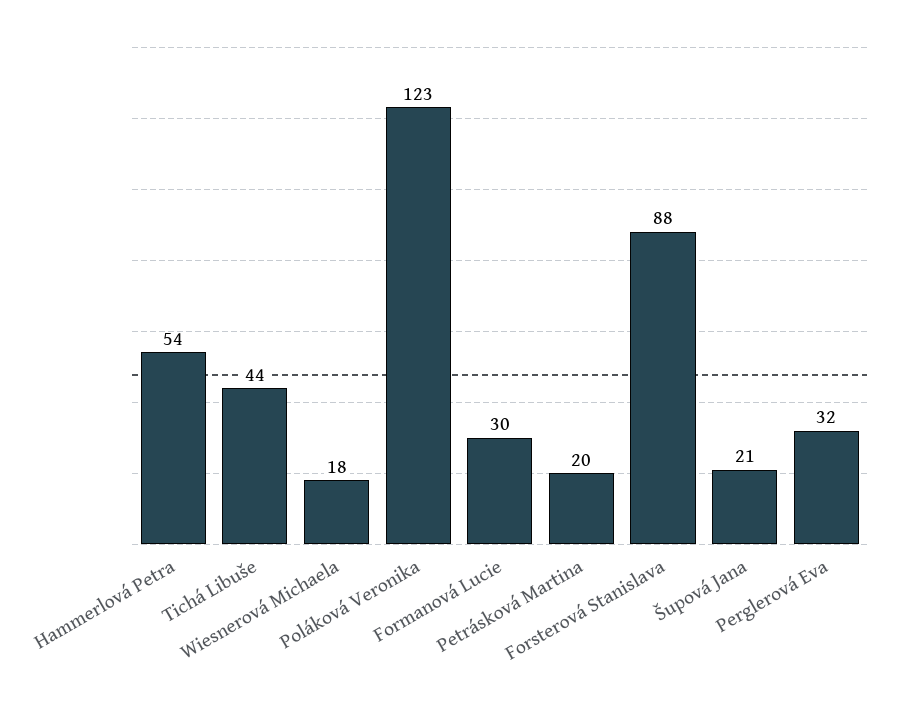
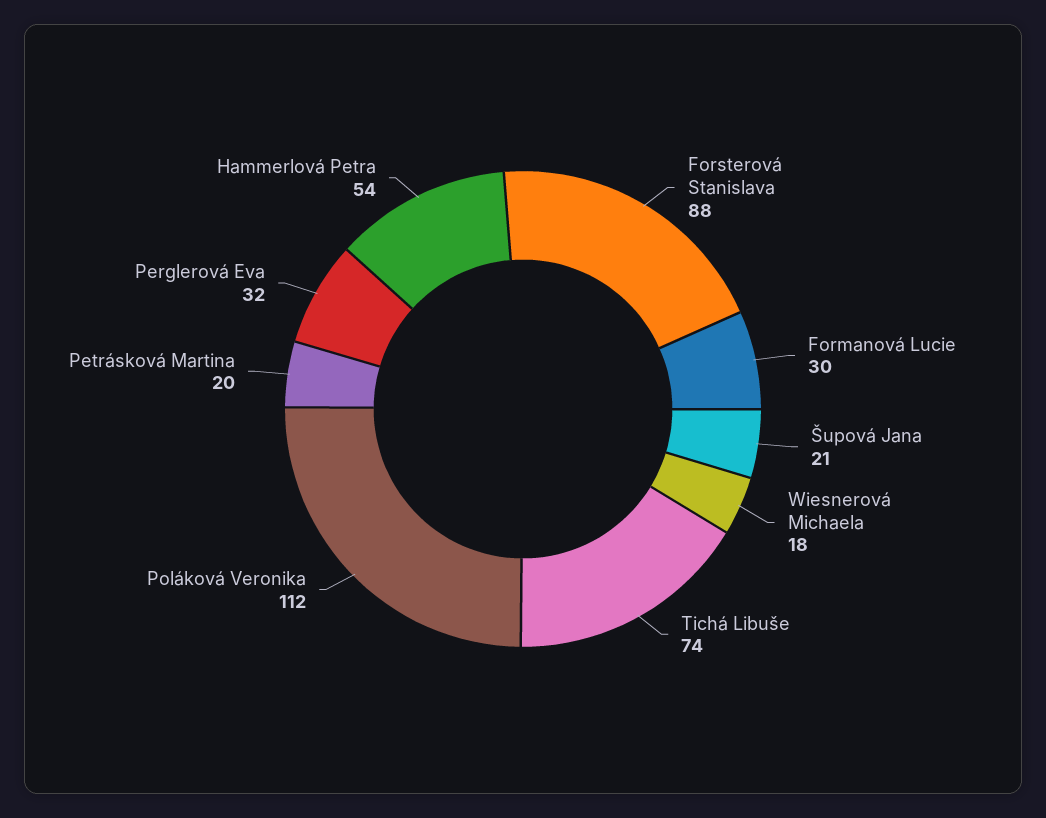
Tichá Libuše: 44 -> 74
Poláková Veronika: 123 -> 112

